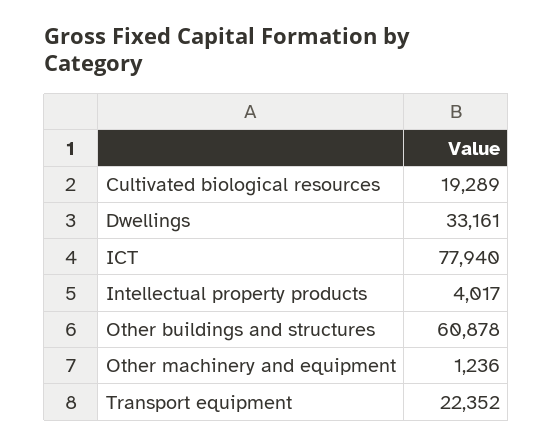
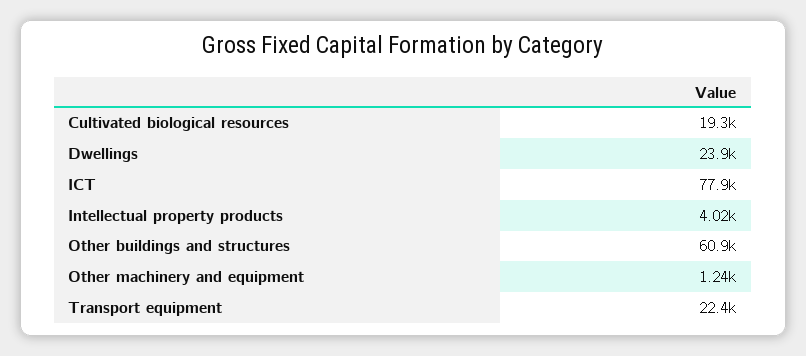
Dwellings: 33161 -> 23900

